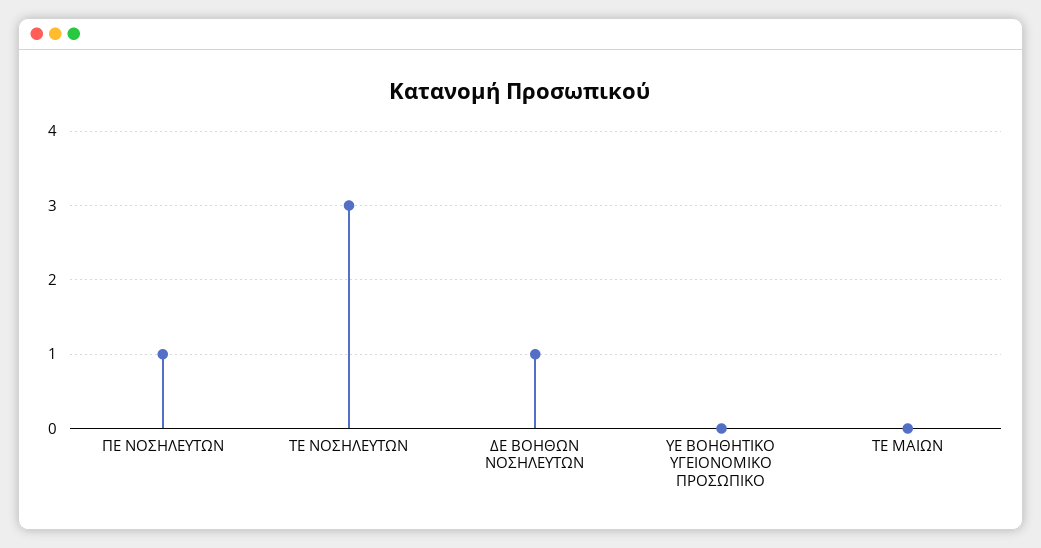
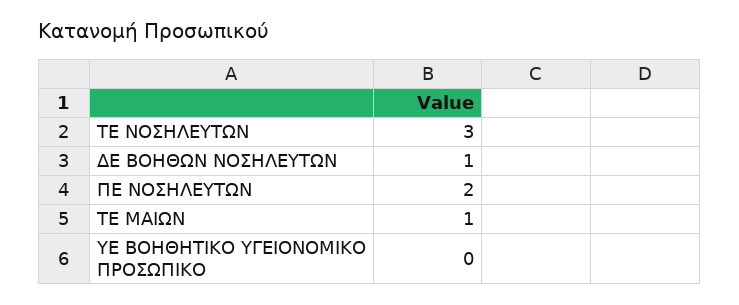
ΠΕ ΝΟΣΗΛΕΥΤΩΝ: 1 -> 2
ΤΕ ΜΑΙΩΝ: 0 -> 1

